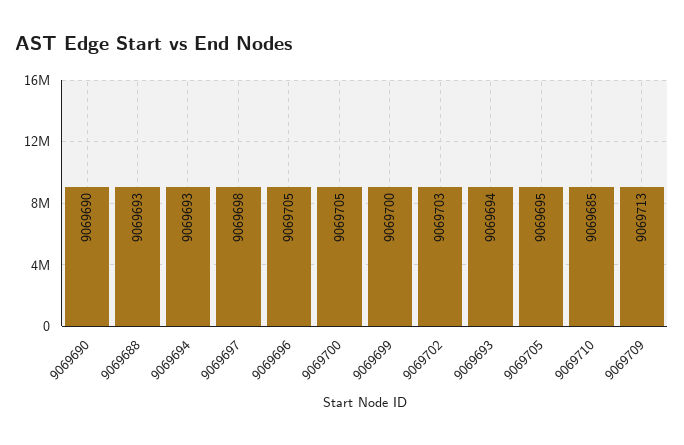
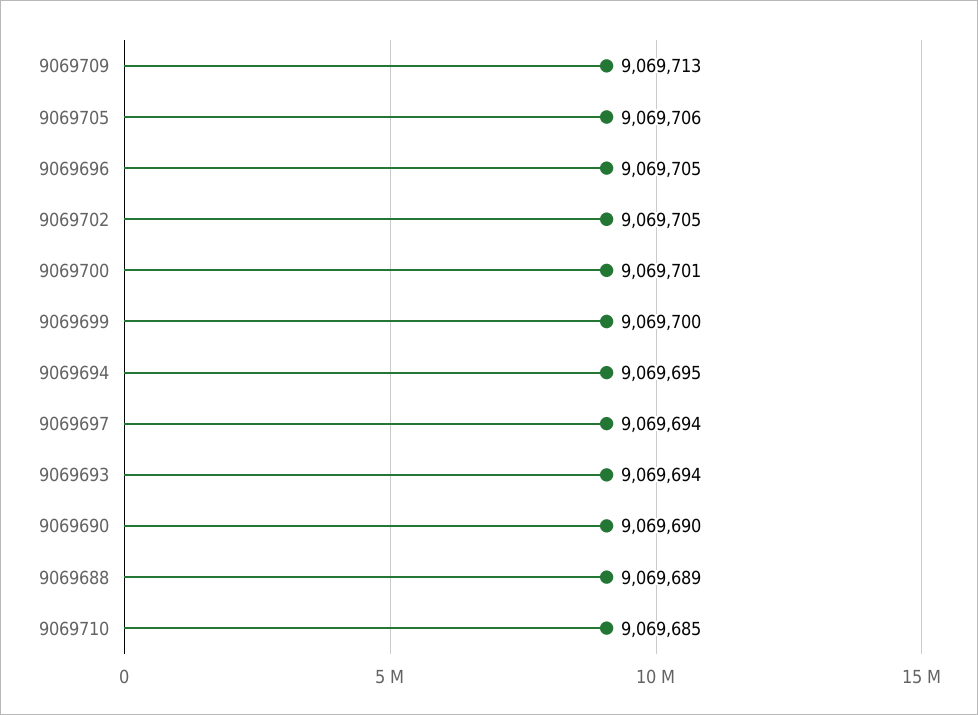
9069688: 9069693 -> 9069689
9069694: 9069693 -> 9069695
9069697: 9069698 -> 9069694
9069700: 9069705 -> 9069701
9069702: 9069703 -> 9069705
9069705: 9069695 -> 9069706

